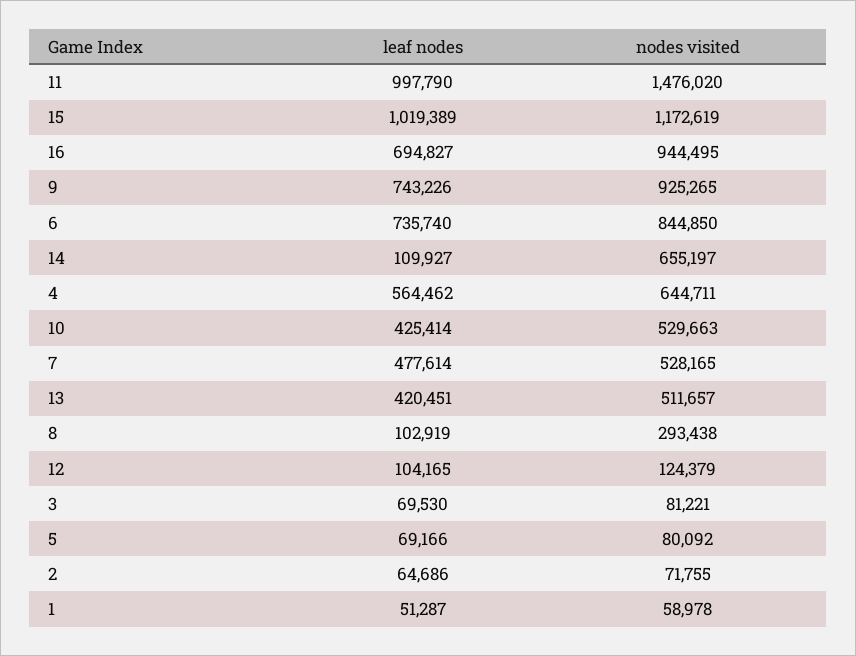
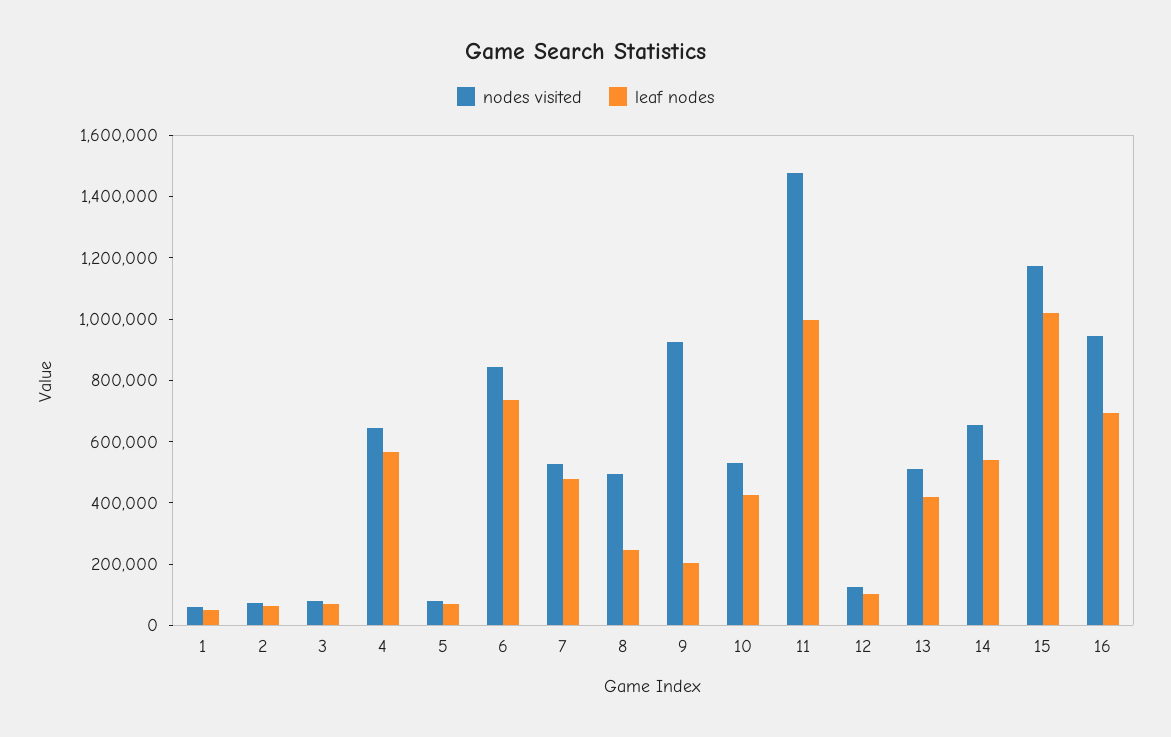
leaf nodes, 9: 743226 -> 200000
leaf nodes, 14: 109927 -> 550000
leaf nodes, 8: 102919 -> 250000
nodes visited, 8: 293438 -> 500000

